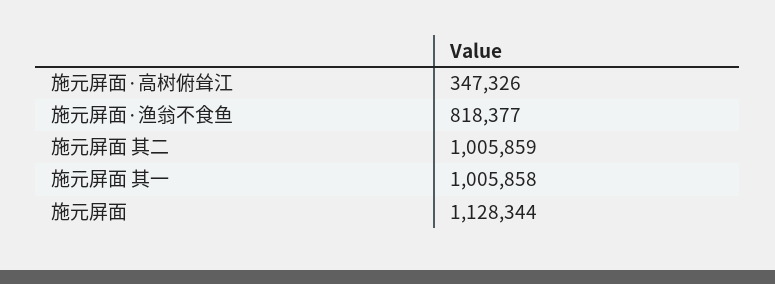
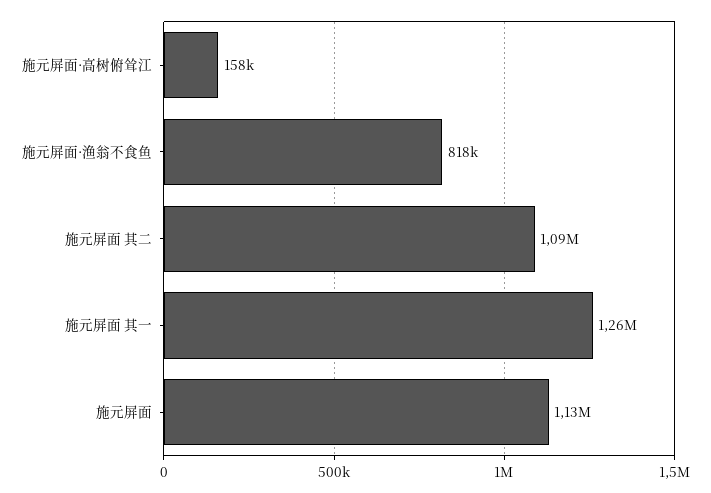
施元屏面·高树俯耸江: 347326 -> 158000
施元屏面 其二: 1005859 -> 1090000
施元屏面 其一: 1005858 -> 1260000

